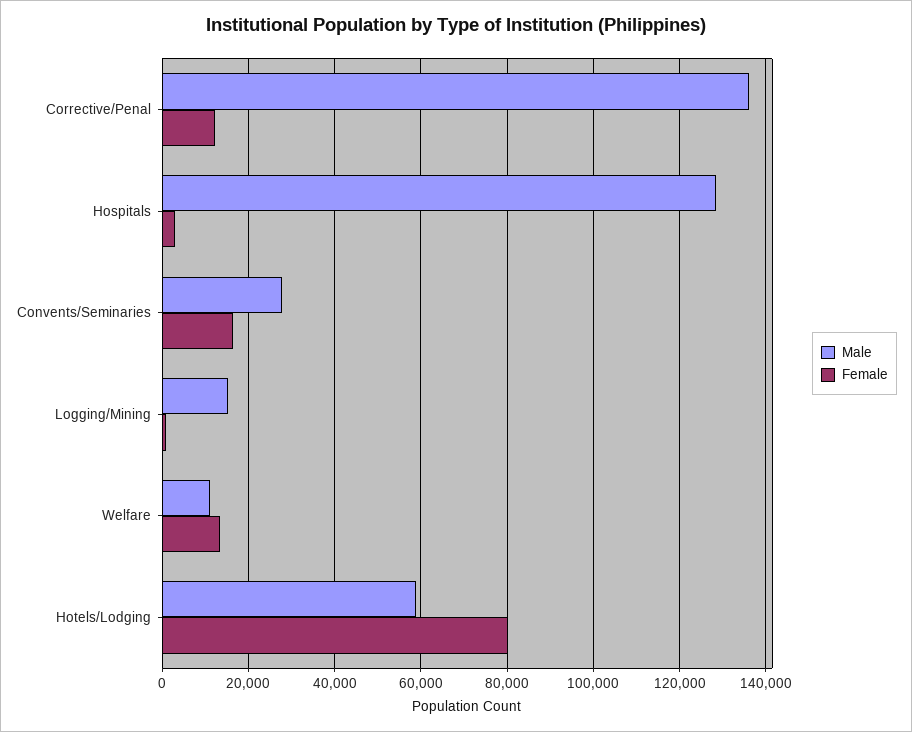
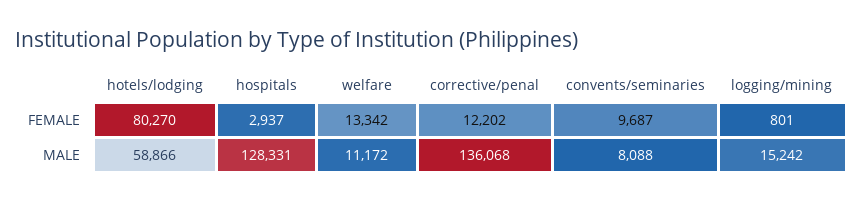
Male, Convents/Seminaries: 28000 -> 8088
Female, Convents/Seminaries: 16000 -> 9687

